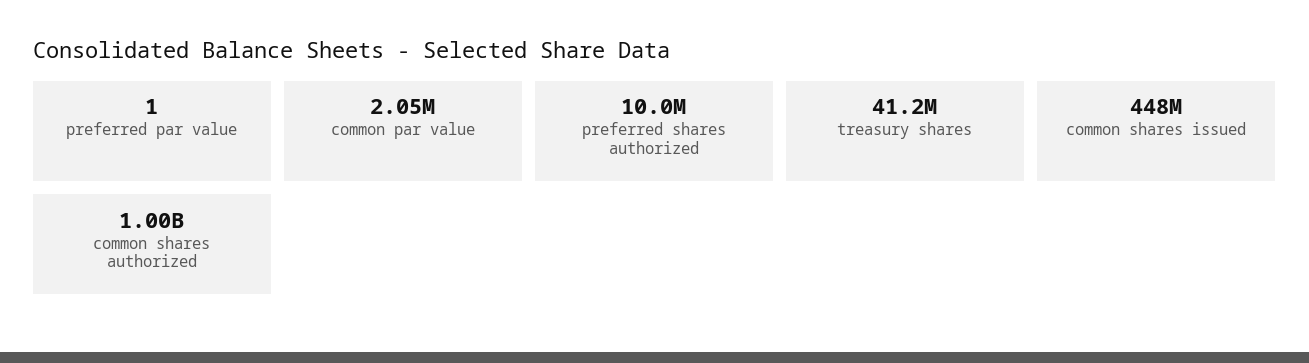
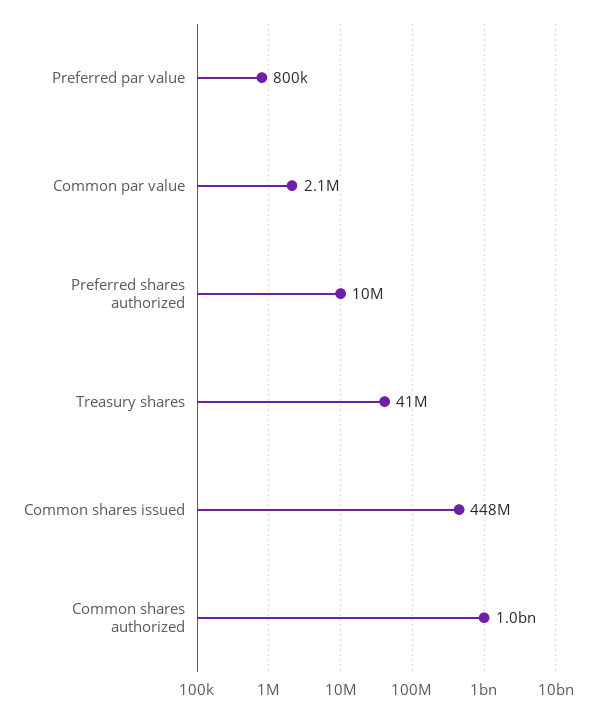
preferred par value: 1 -> 800000

